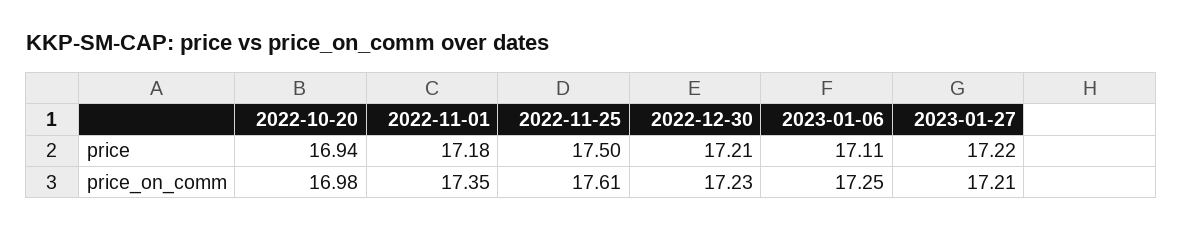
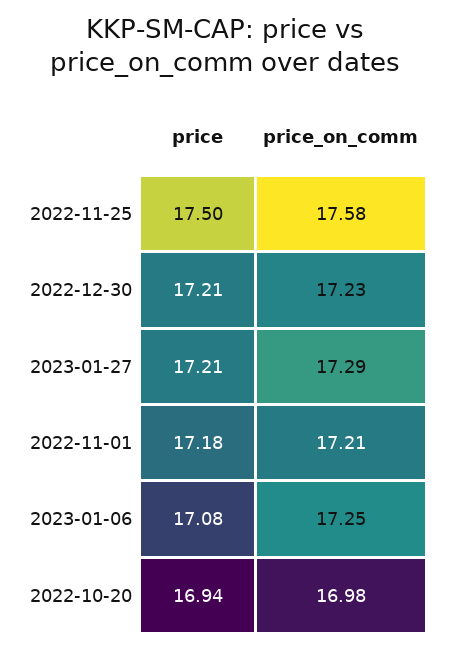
2023-01-06, price: 17.11 -> 17.08
2023-01-27, price: 17.22 -> 17.21
2022-11-01, price_on_comm: 17.35 -> 17.21
2022-11-25, price_on_comm: 17.61 -> 17.58
2023-01-27, price_on_comm: 17.21 -> 17.29

